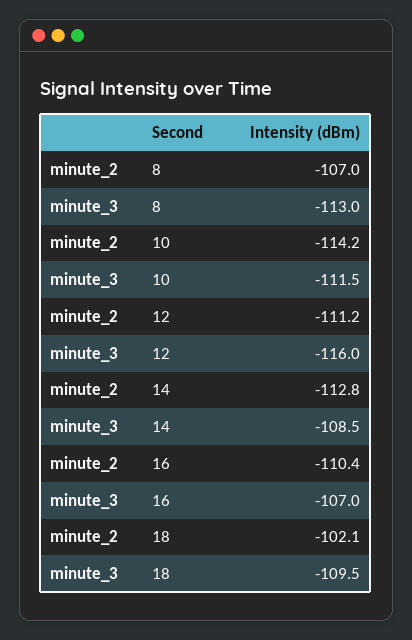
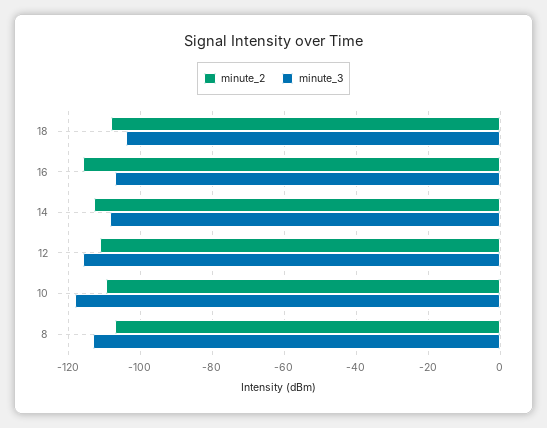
minute_2, 10: -114.2 -> -110
minute_3, 10: -111.5 -> -118
minute_2, 16: -110.4 -> -116
minute_2, 18: -102.1 -> -108
minute_3, 18: -109.5 -> -104

